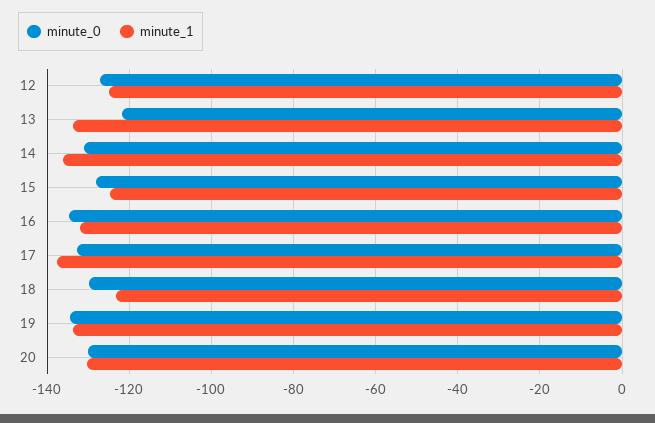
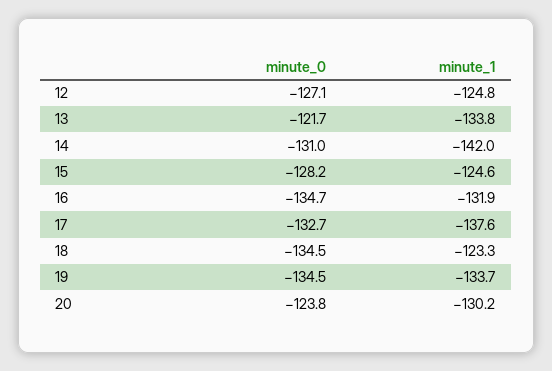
minute_1, 14: -136 -> -142
minute_0, 18: -130 -> -134.5
minute_0, 20: -130 -> -123.8

